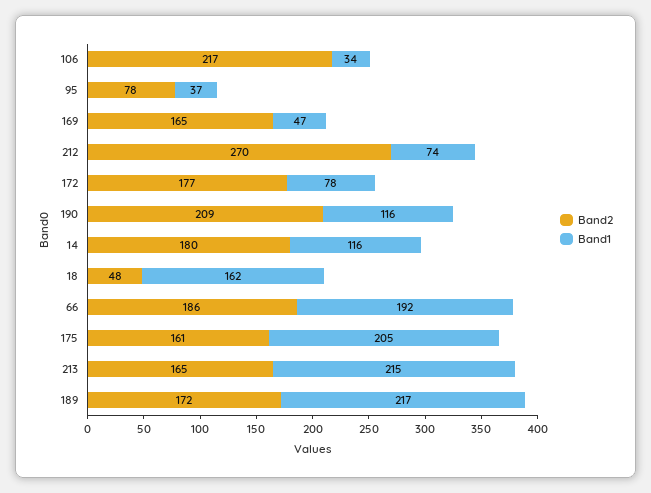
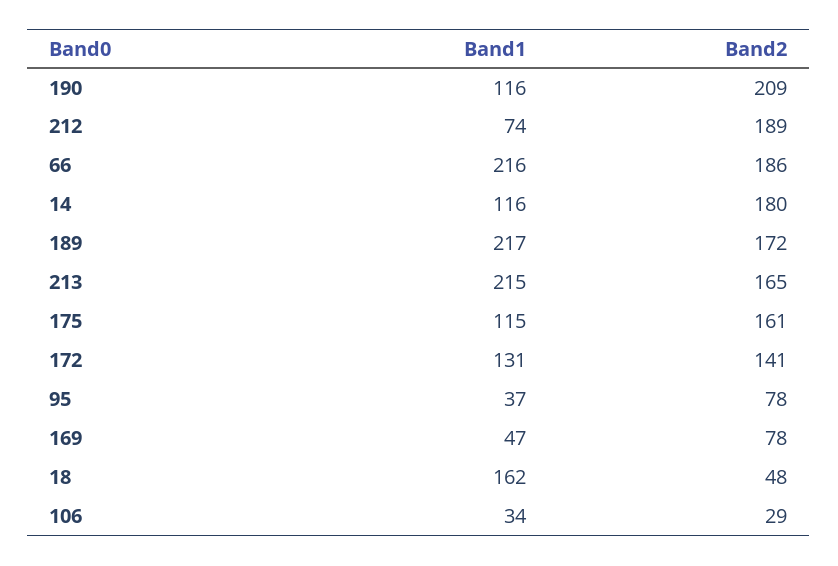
Band2, 106: 217 -> 29
Band2, 169: 165 -> 78
Band2, 212: 270 -> 189
Band2, 172: 177 -> 141
Band1, 172: 78 -> 131
Band1, 66: 192 -> 216
Band1, 175: 205 -> 115

